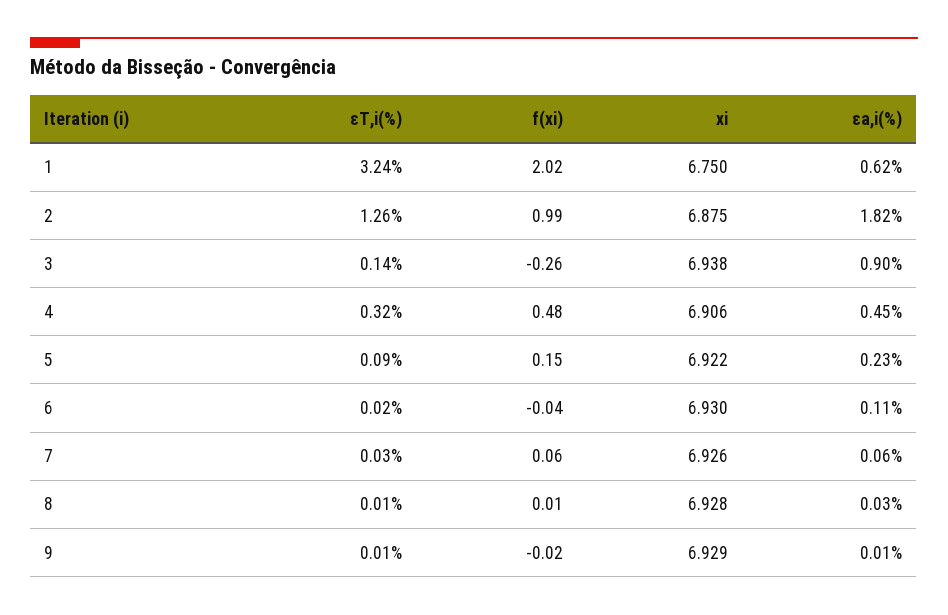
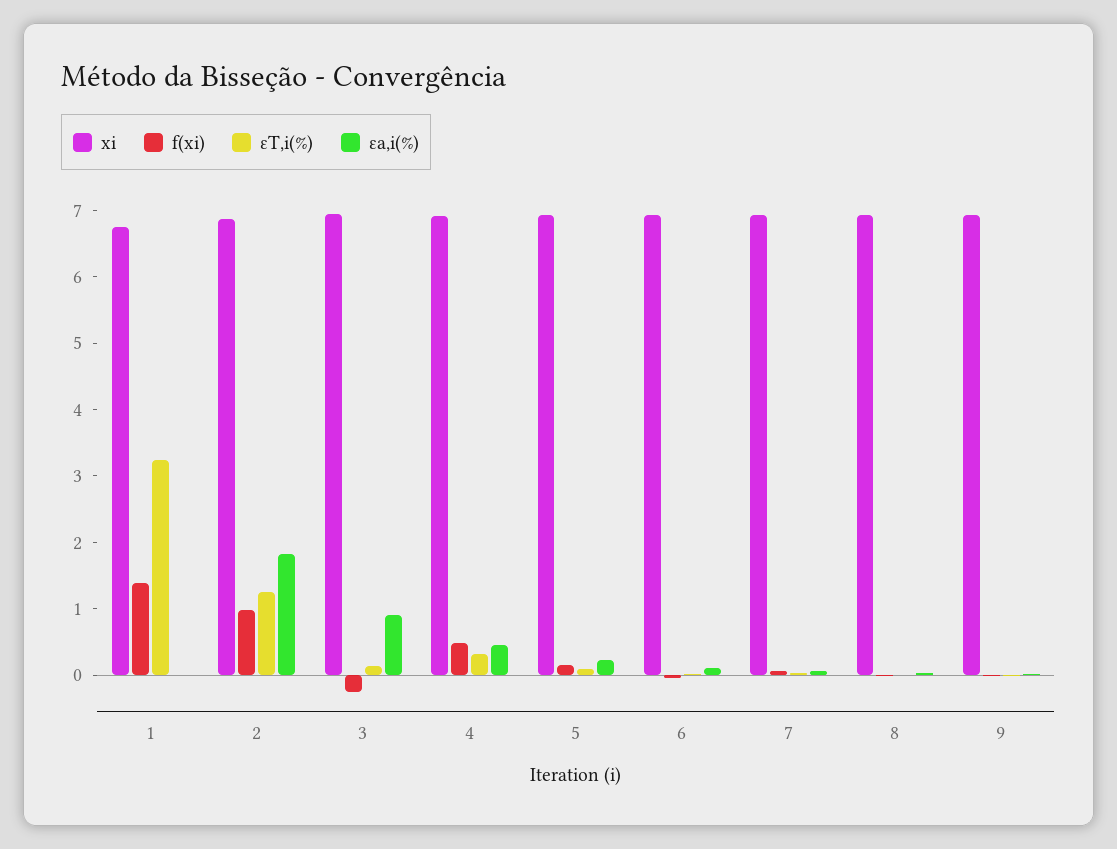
f(xi), 1: 2.02 -> 1.4
ɛa,i(%), 1: 0.62 -> 0

